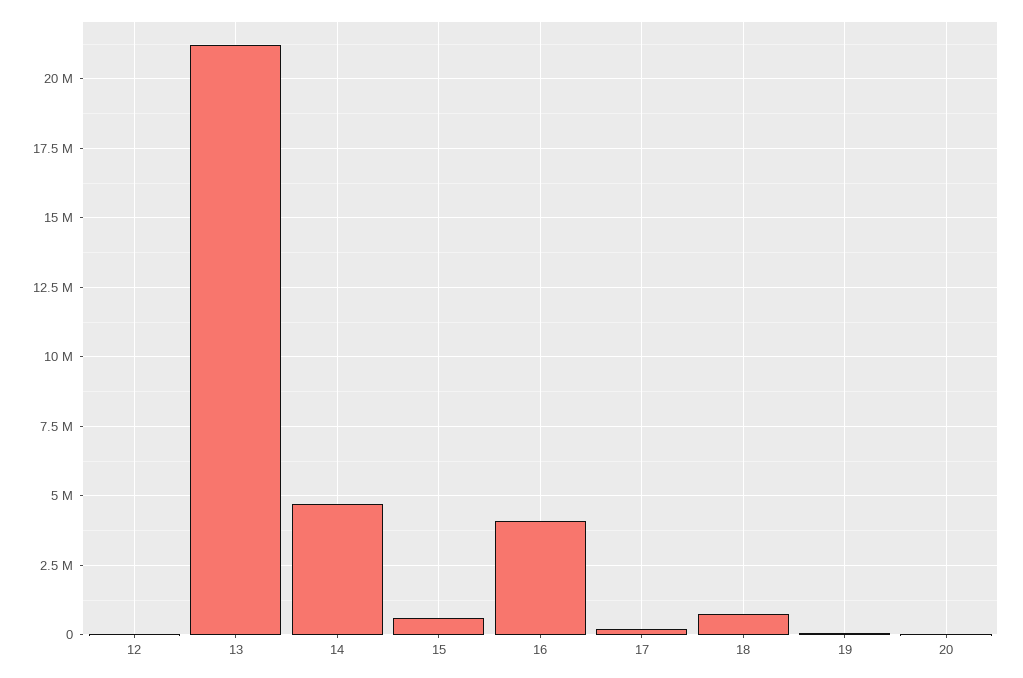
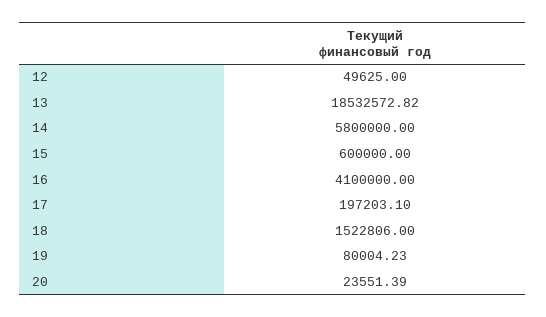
13: 21250000 -> 18532572.82
14: 4750000 -> 5800000
18: 750000 -> 1522806

